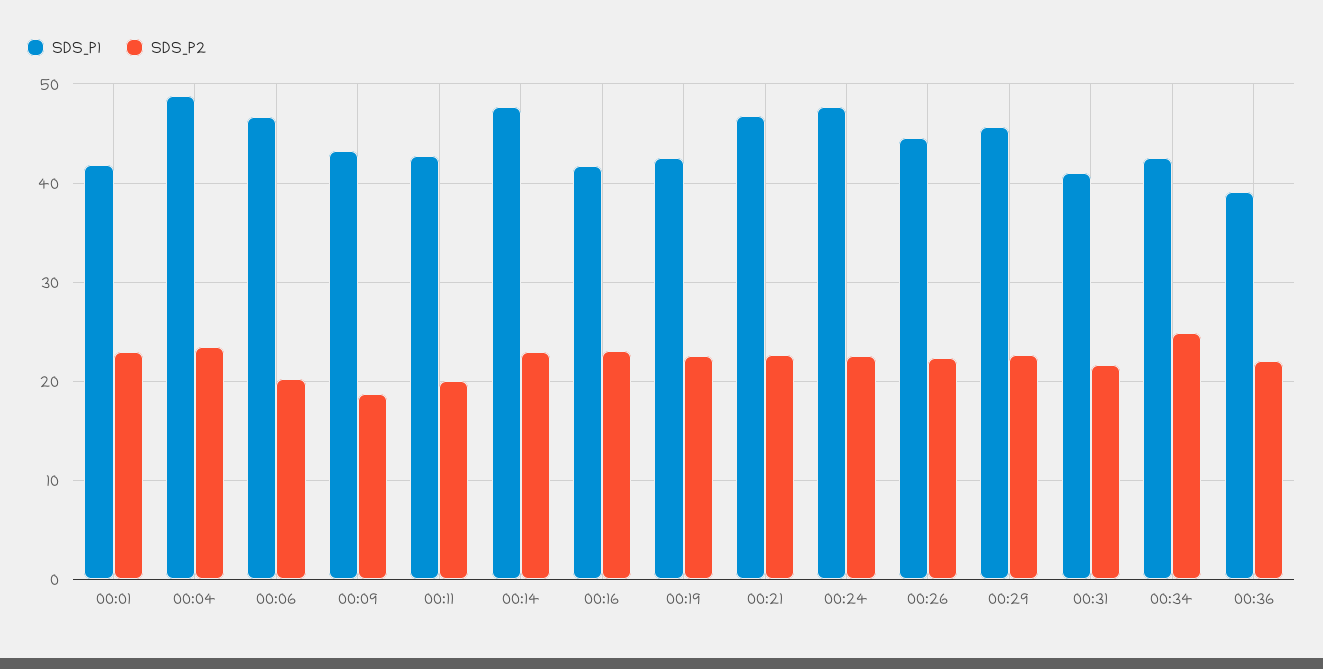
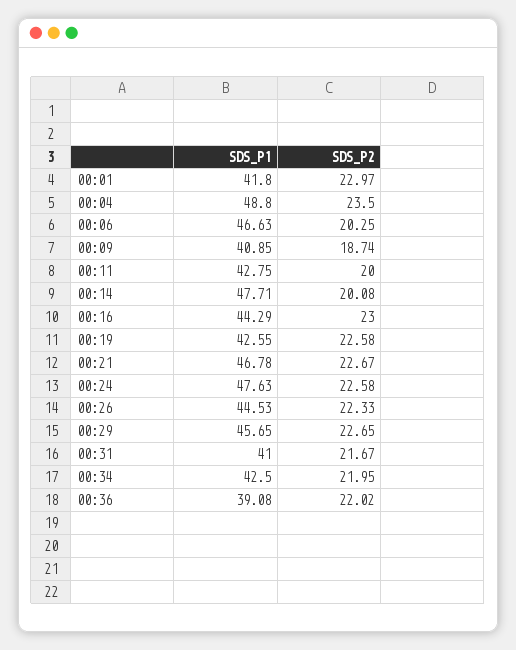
SDS_P1, 00:09: 43 -> 40.85
SDS_P2, 00:14: 23 -> 20.08
SDS_P1, 00:16: 42 -> 44.29
SDS_P2, 00:34: 25 -> 21.95

